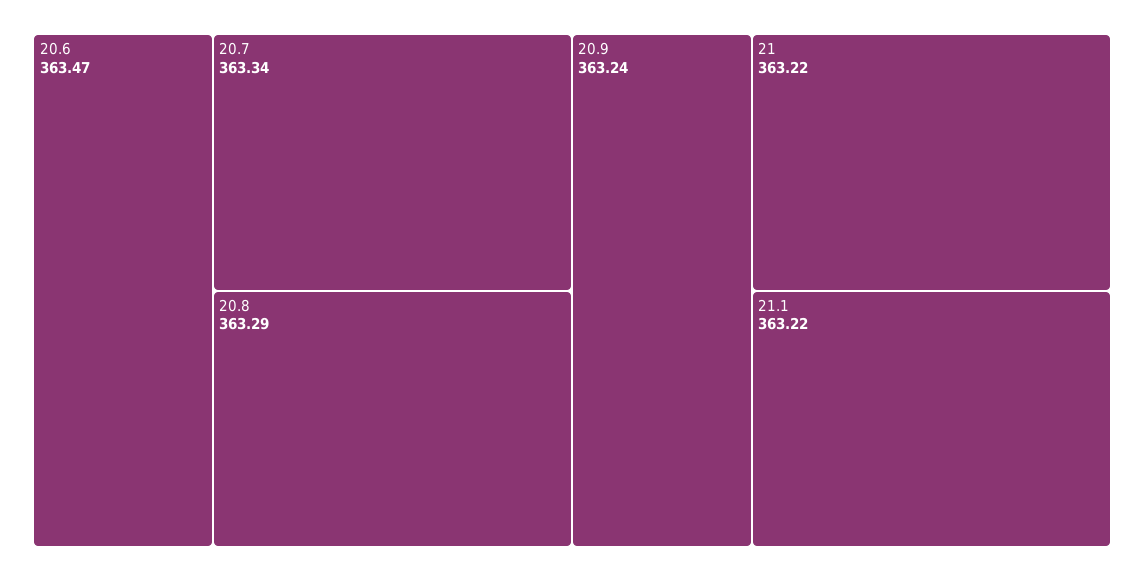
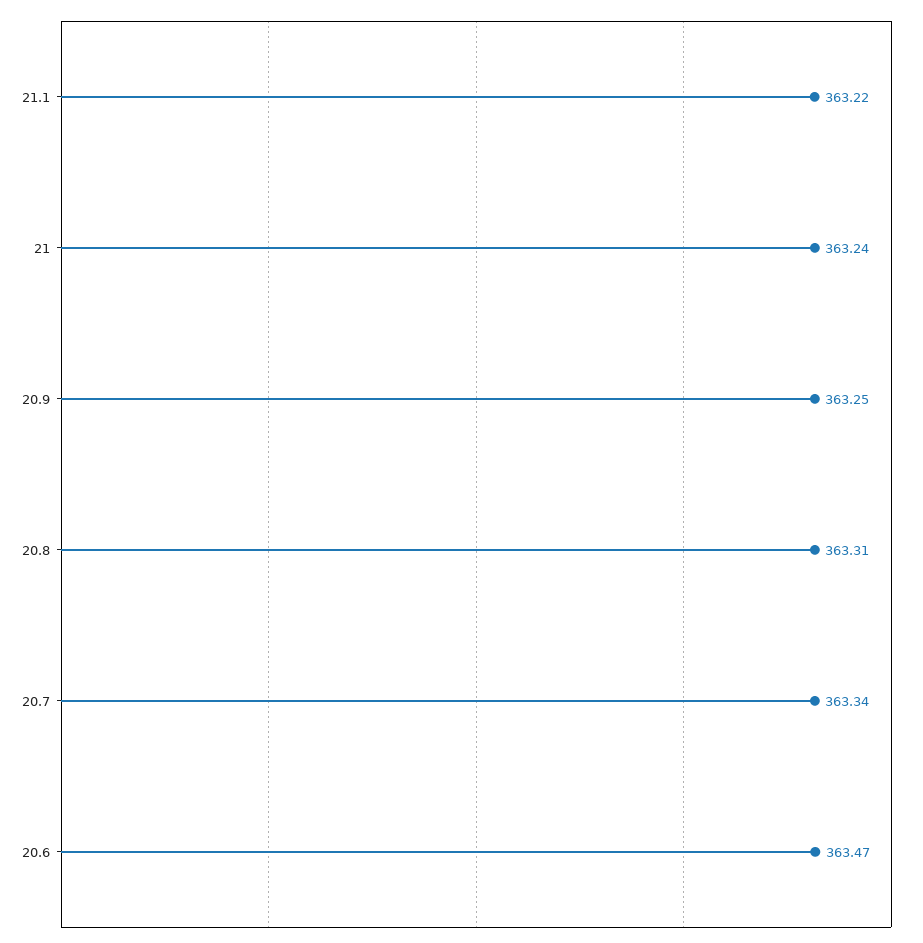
20.8: 363.29 -> 363.31
20.9: 363.24 -> 363.25
21: 363.22 -> 363.24

